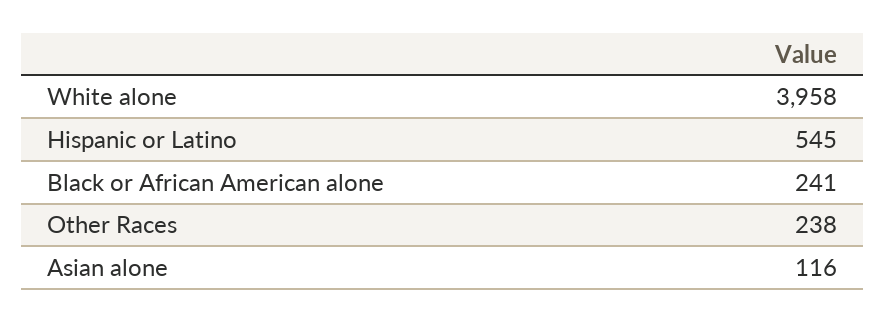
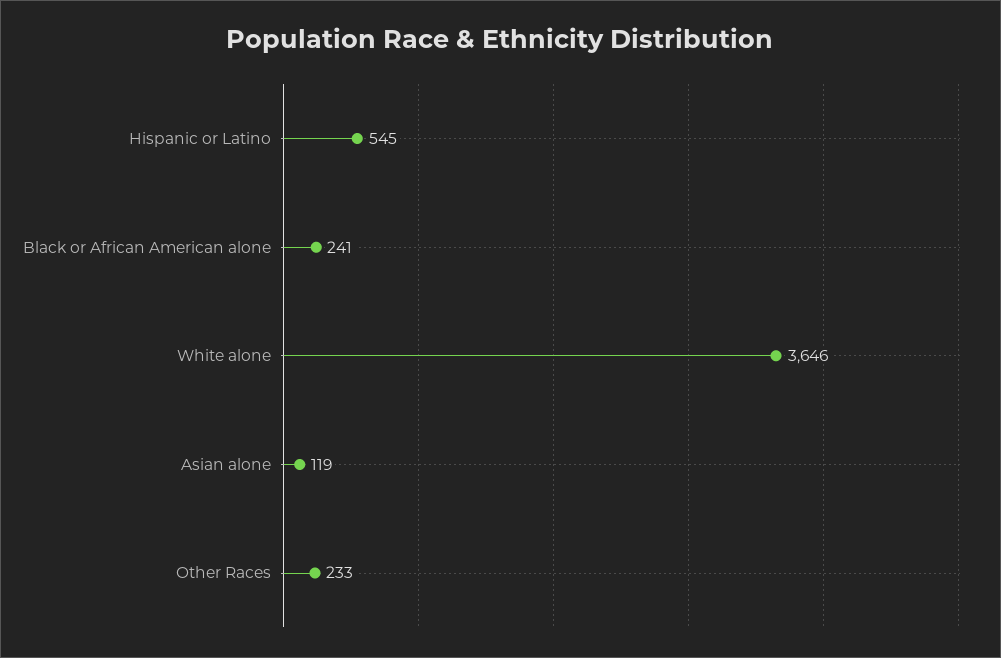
White alone: 3958 -> 3646
Other Races: 238 -> 233
Asian alone: 116 -> 119

